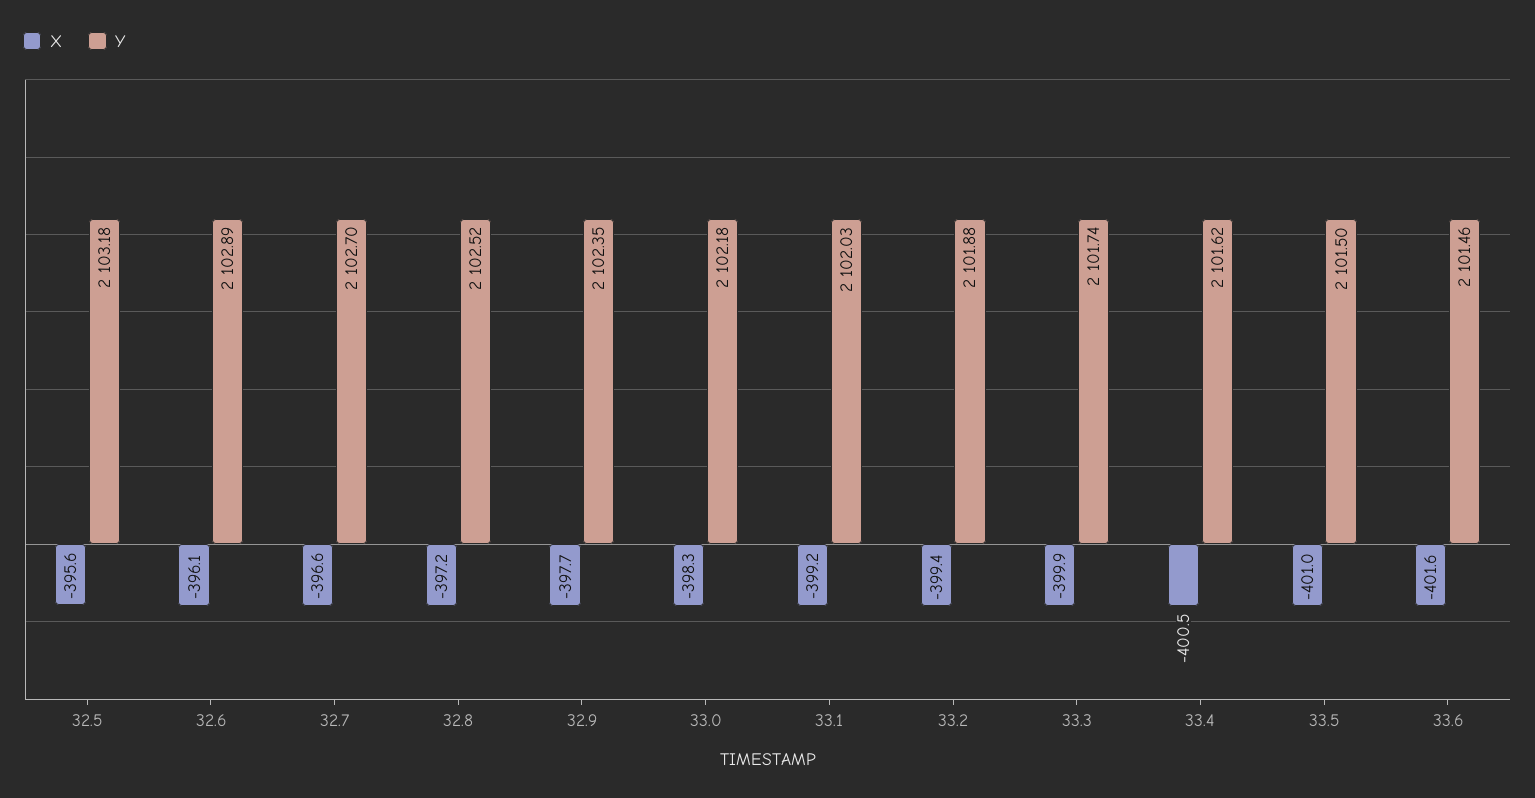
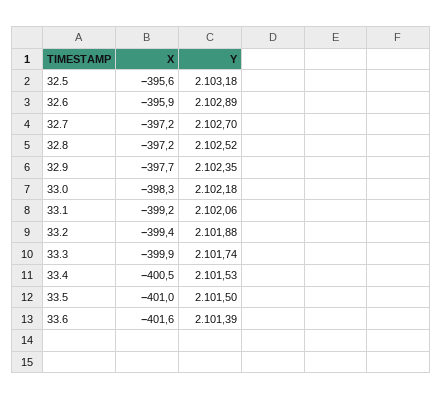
X, 32.6: -396.1 -> -395.9
X, 32.7: -396.6 -> -397.2
Y, 33.1: 2102.03 -> 2102.06
Y, 33.4: 2101.62 -> 2101.53
Y, 33.6: 2101.46 -> 2101.39

